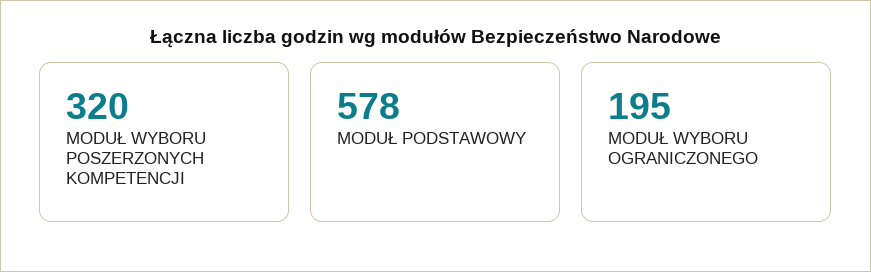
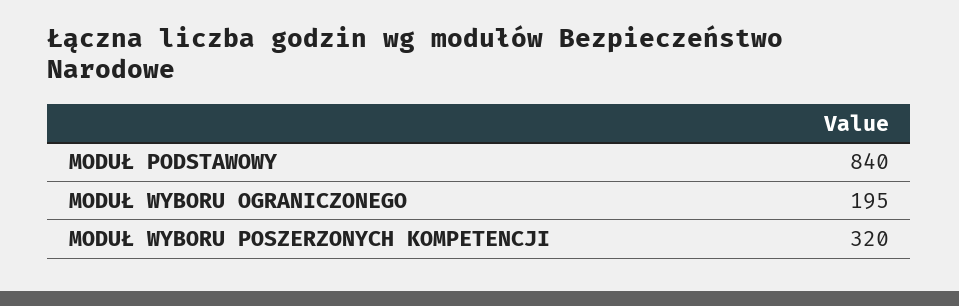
MODUŁ PODSTAWOWY: 578 -> 840

